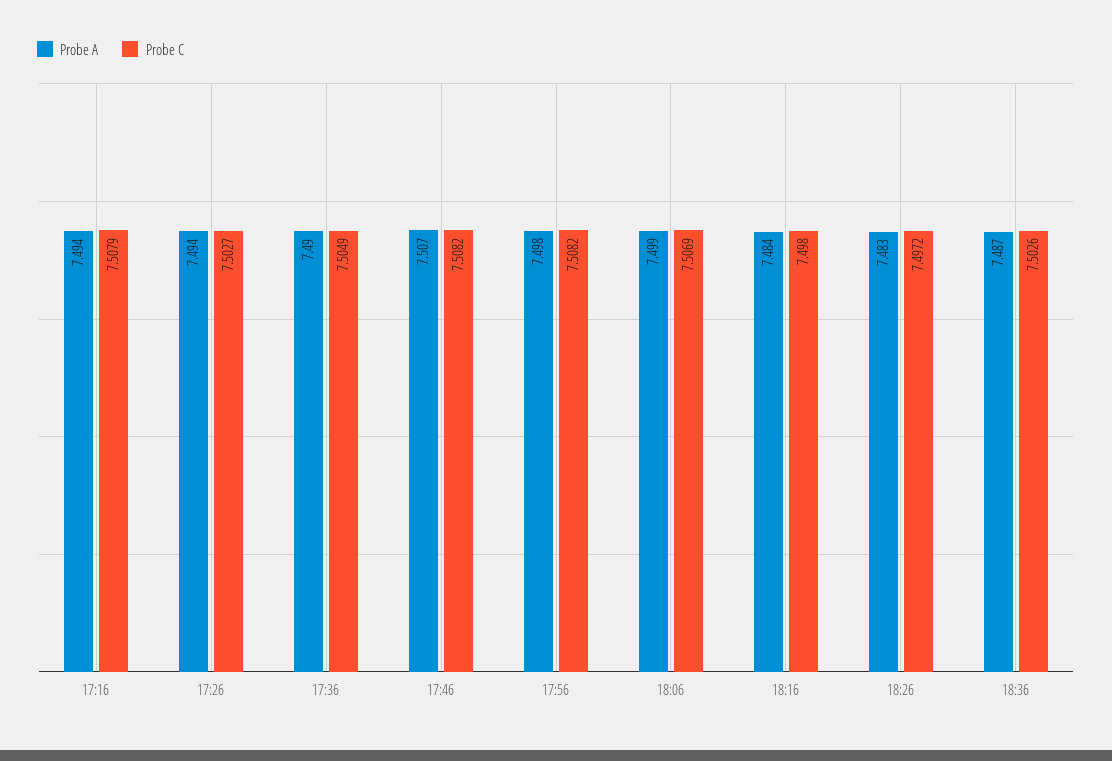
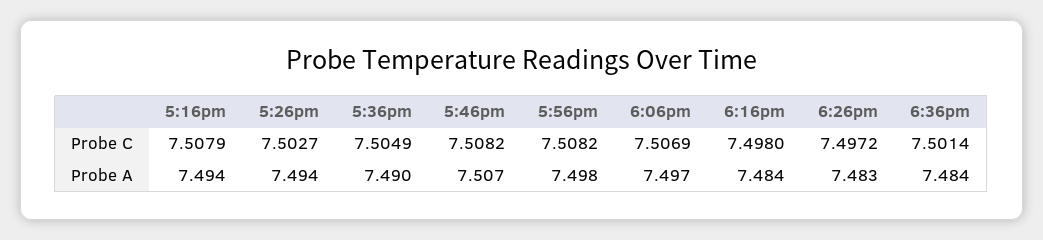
Probe A, 18:06: 7.499 -> 7.497
Probe A, 18:36: 7.487 -> 7.484
Probe C, 18:36: 7.5026 -> 7.5014

